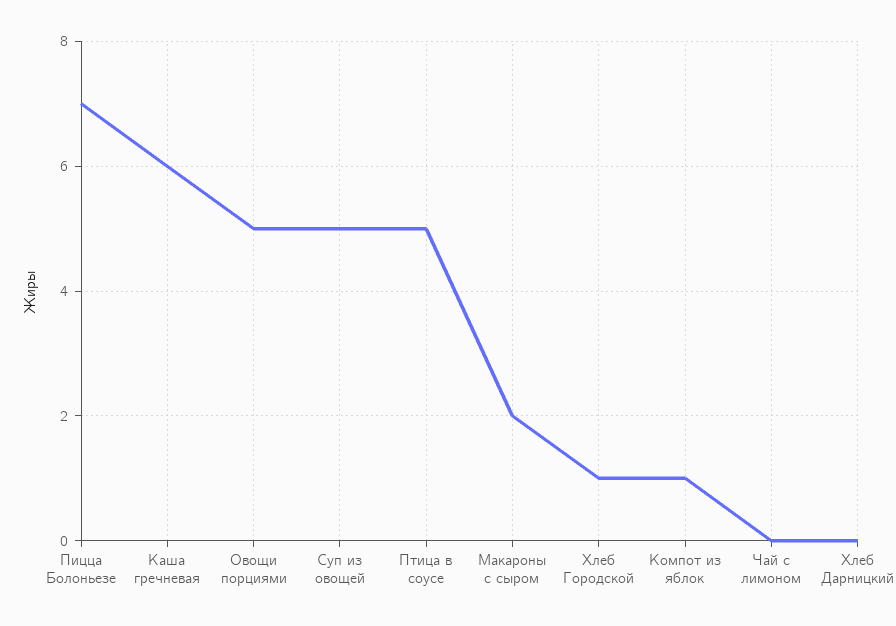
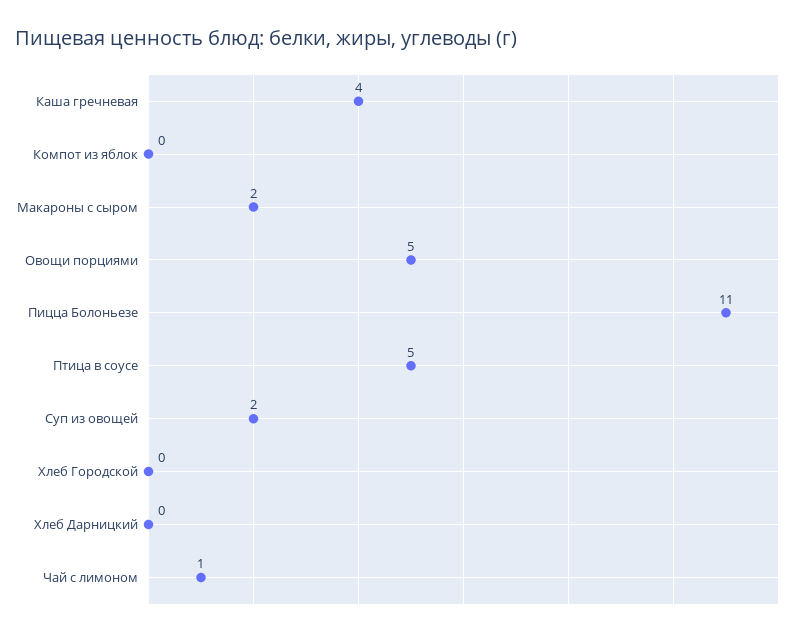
Пицца Болоньезе: 7 -> 11
Каша гречневая: 6 -> 4
Суп из овощей: 5 -> 2
Хлеб Городской: 1 -> 0
Компот из яблок: 1 -> 0
Чай с лимоном: 0 -> 1

